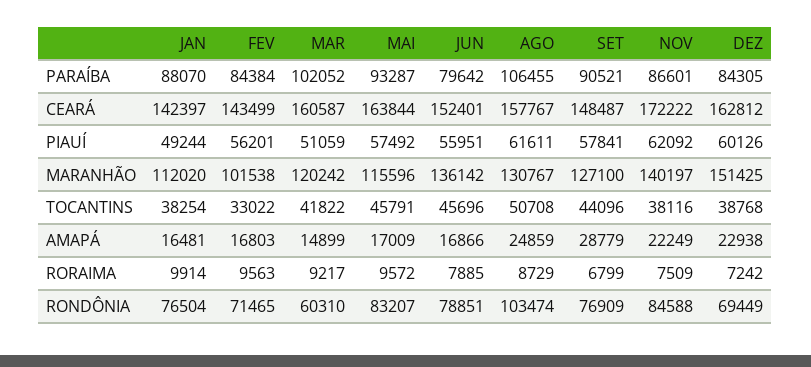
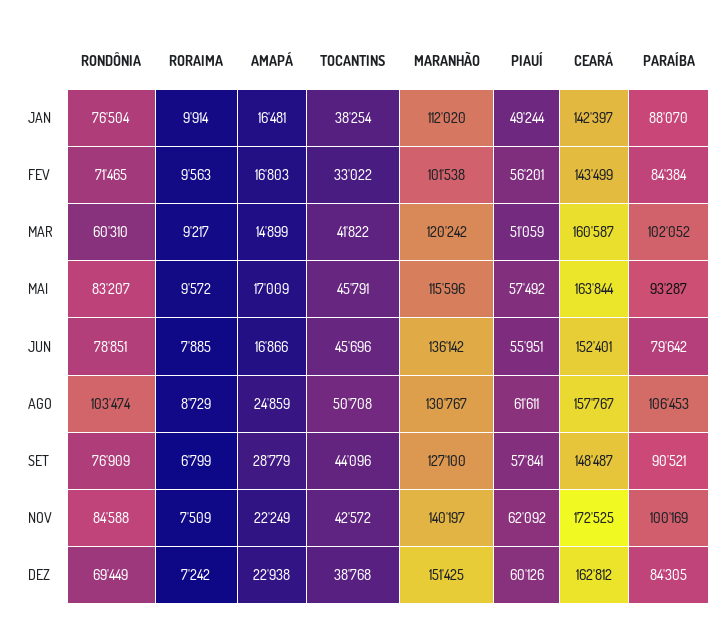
AGO, PARAÍBA: 106455 -> 106453
NOV, PARAÍBA: 86601 -> 100169
NOV, CEARÁ: 172222 -> 172525
NOV, TOCANTINS: 38116 -> 42572

